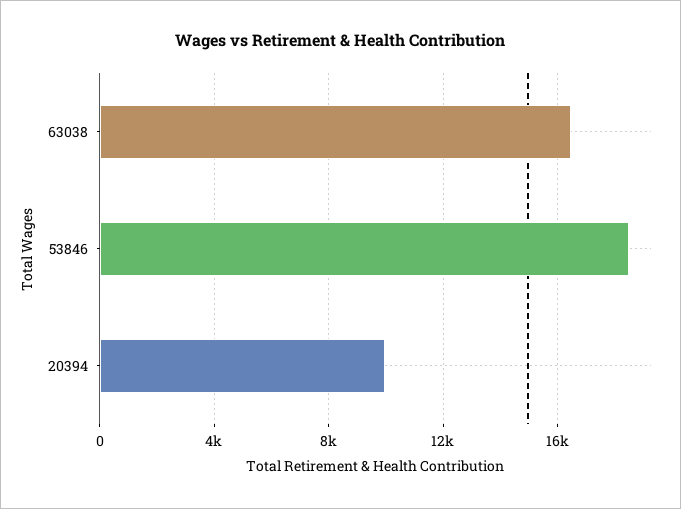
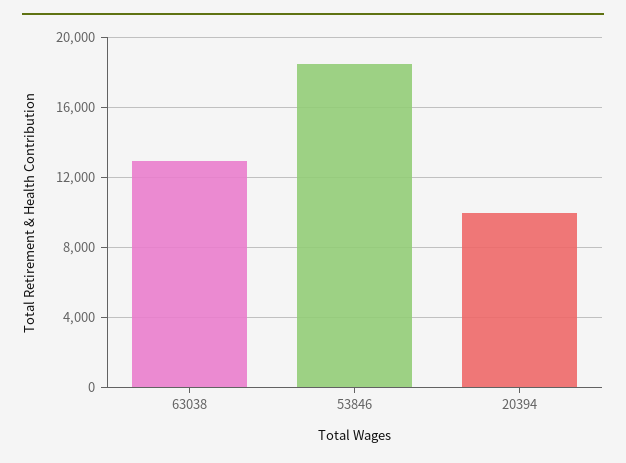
63038: 16500 -> 13000

